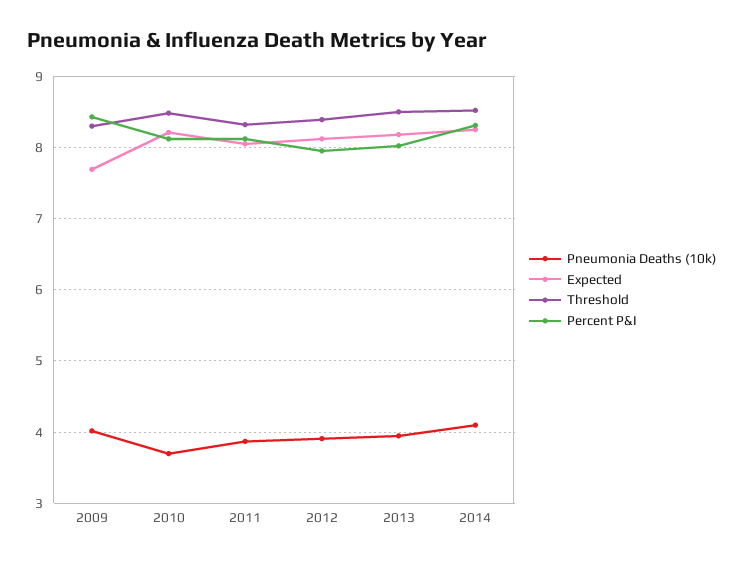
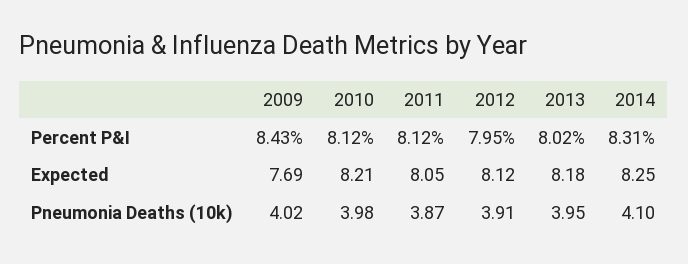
Threshold, 2009: 8.3 -> none
Pneumonia Deaths (10k), 2010: 3.7 -> 3.98
Threshold, 2010: 8.5 -> none
Threshold, 2011: 8.3 -> none
Threshold, 2012: 8.4 -> none
Threshold, 2013: 8.5 -> none
Threshold, 2014: 8.5 -> none

